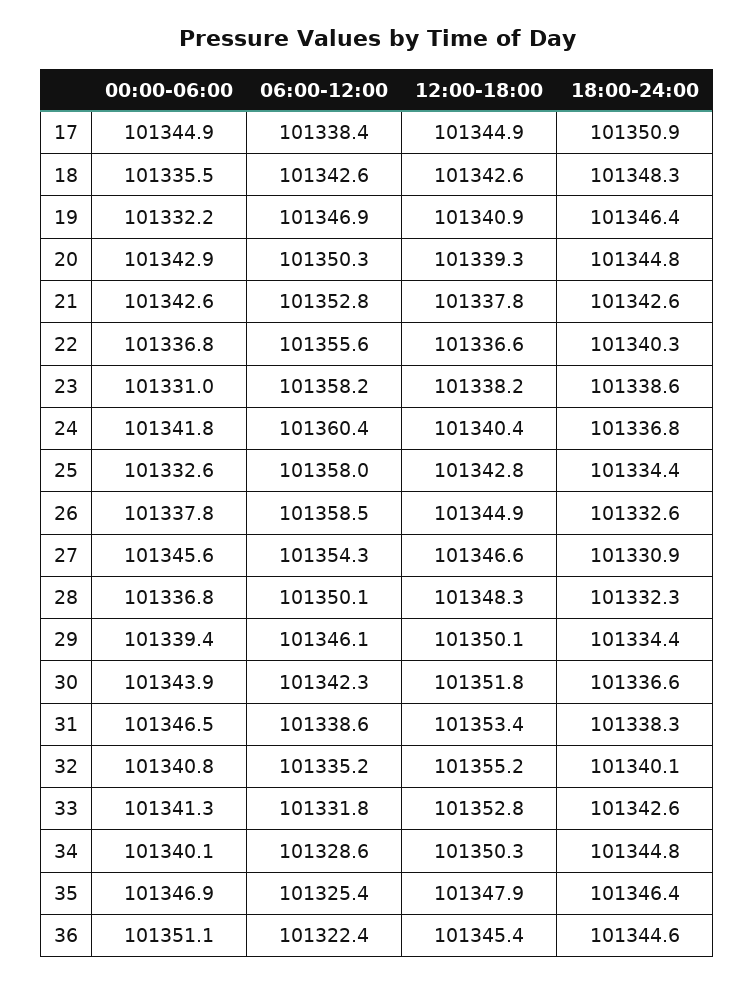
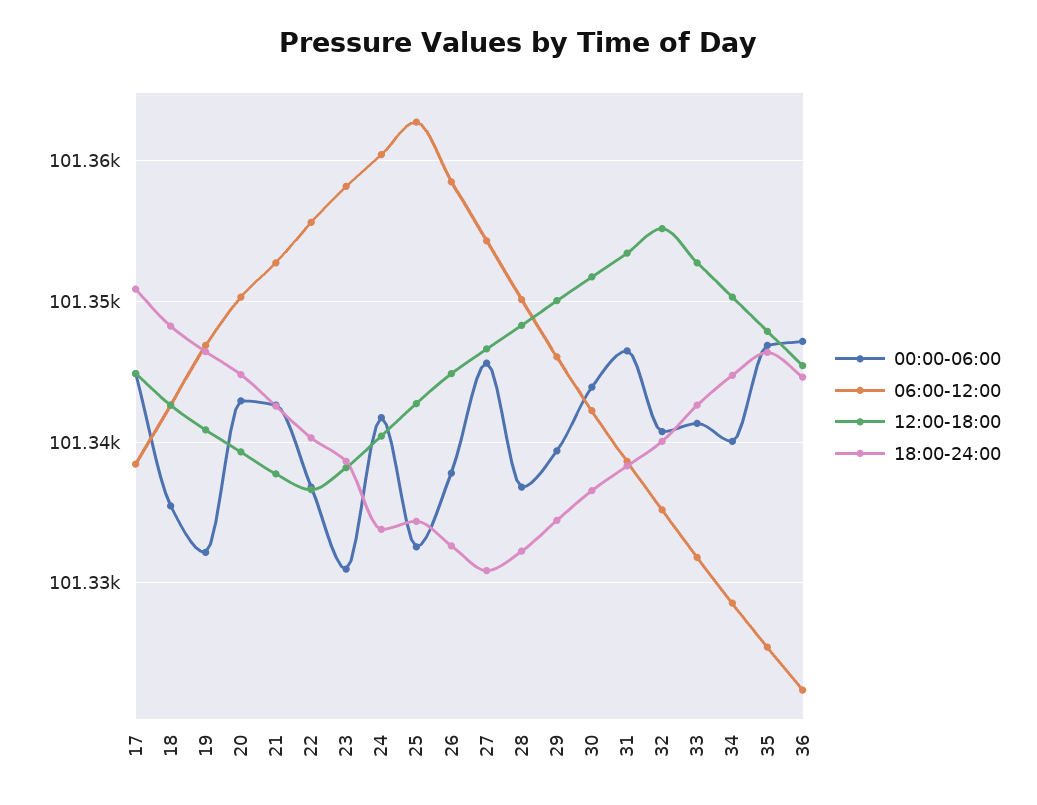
18:00-24:00, 24: 101336.8 -> 101334
06:00-12:00, 25: 101358 -> 101363
00:00-06:00, 36: 101351.1 -> 101347

